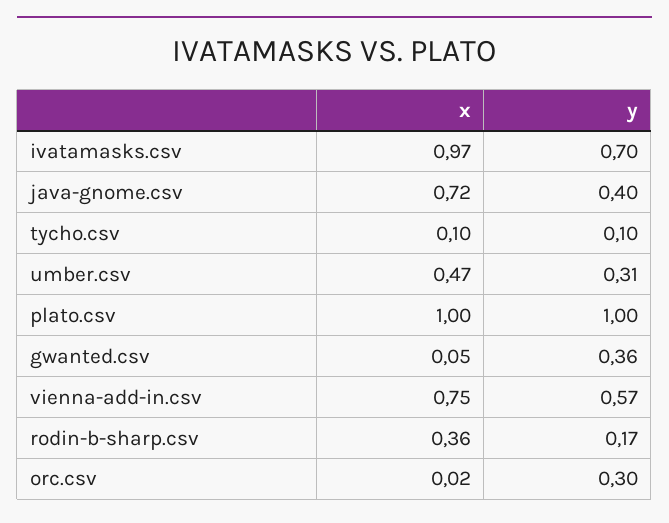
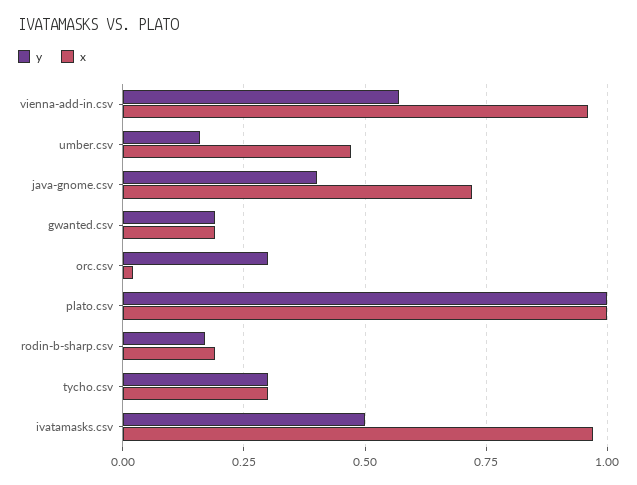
y, ivatamasks.csv: 0.7 -> 0.5
x, tycho.csv: 0.1 -> 0.3
y, tycho.csv: 0.1 -> 0.3
y, umber.csv: 0.31 -> 0.15
x, gwanted.csv: 0.05 -> 0.2
y, gwanted.csv: 0.36 -> 0.2
x, vienna-add-in.csv: 0.75 -> 0.95
x, rodin-b-sharp.csv: 0.36 -> 0.2

